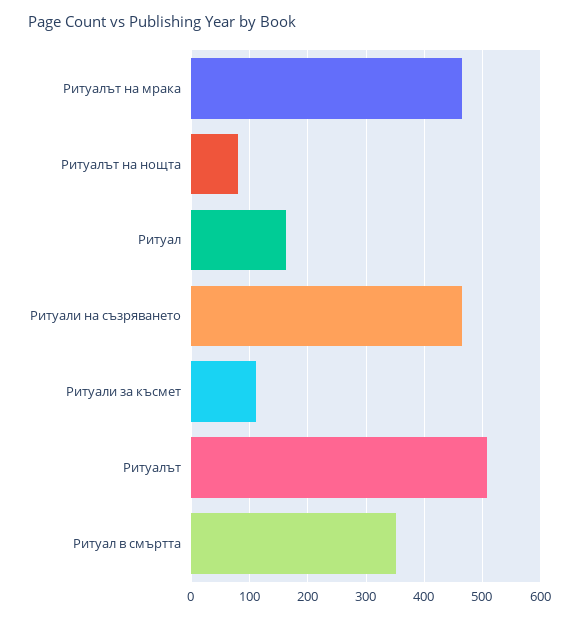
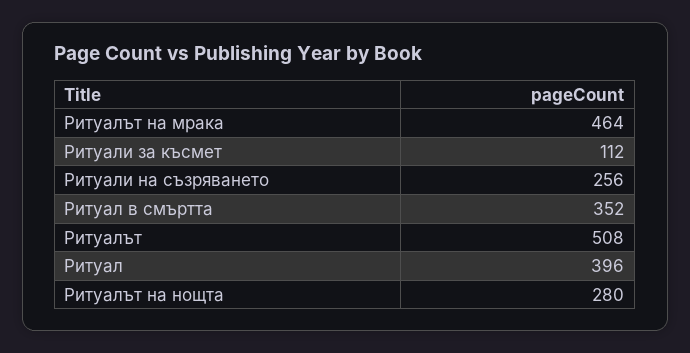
Ритуалът на нощта: 80 -> 280
Ритуал: 160 -> 396
Ритуали на съзряването: 460 -> 256

